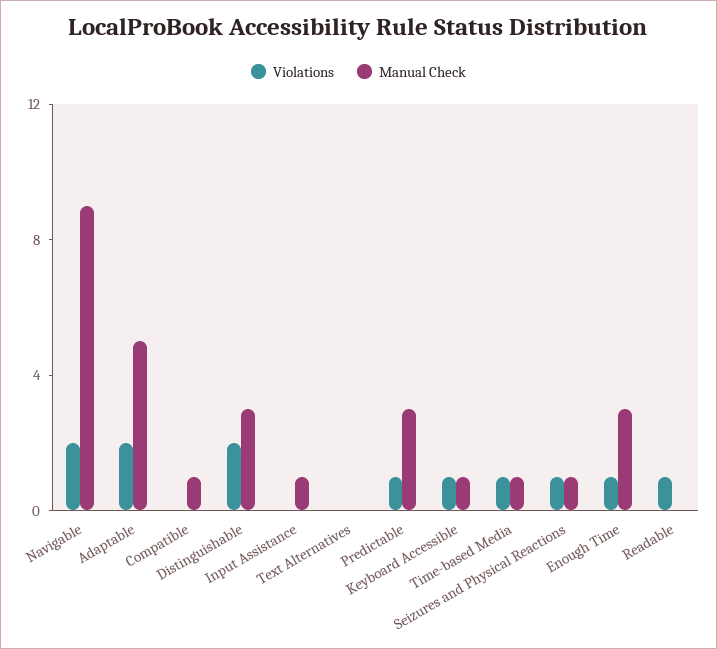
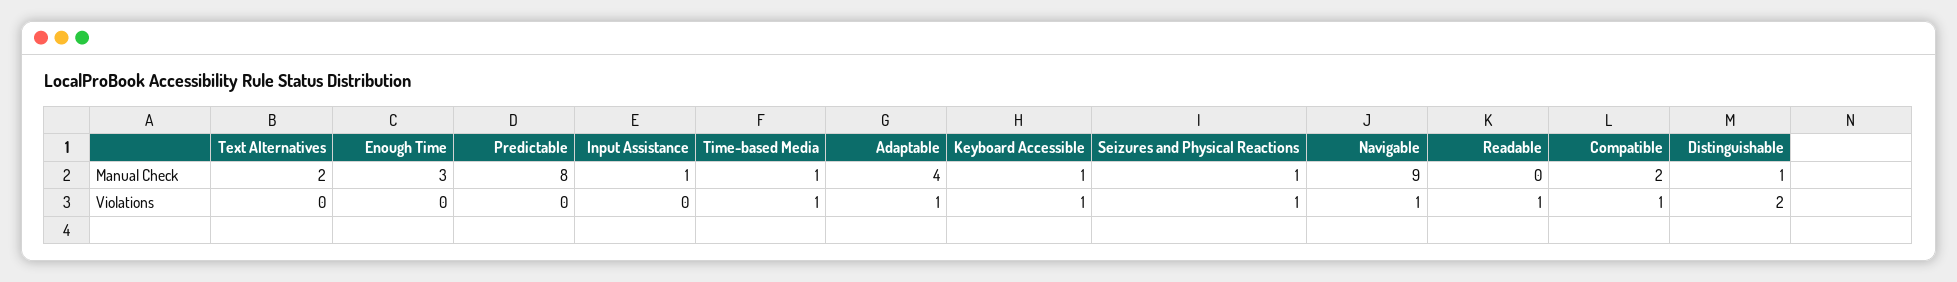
Violations, Navigable: 2 -> 1
Violations, Adaptable: 2 -> 1
Manual Check, Adaptable: 5 -> 4
Violations, Compatible: 0 -> 1
Manual Check, Compatible: 1 -> 2
Manual Check, Distinguishable: 3 -> 1
Manual Check, Text Alternatives: 0 -> 2
Violations, Predictable: 1 -> 0
Manual Check, Predictable: 3 -> 8
Violations, Enough Time: 1 -> 0

